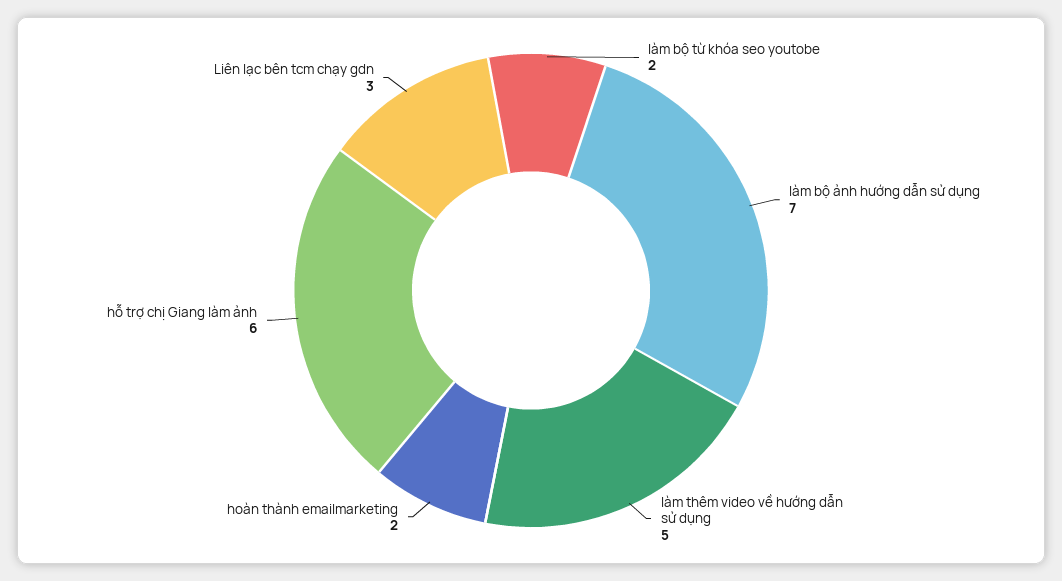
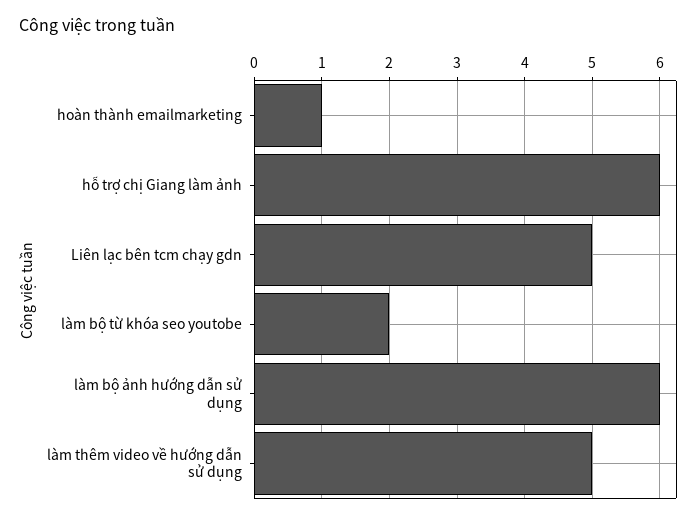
làm bộ ảnh hướng dẫn sử dụng: 7 -> 6
hoàn thành emailmarketing: 2 -> 1
Liên lạc bên tcm chạy gdn: 3 -> 5

